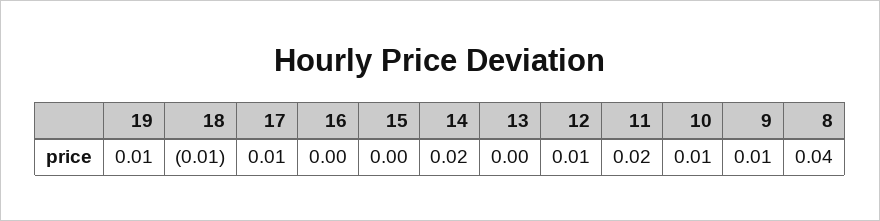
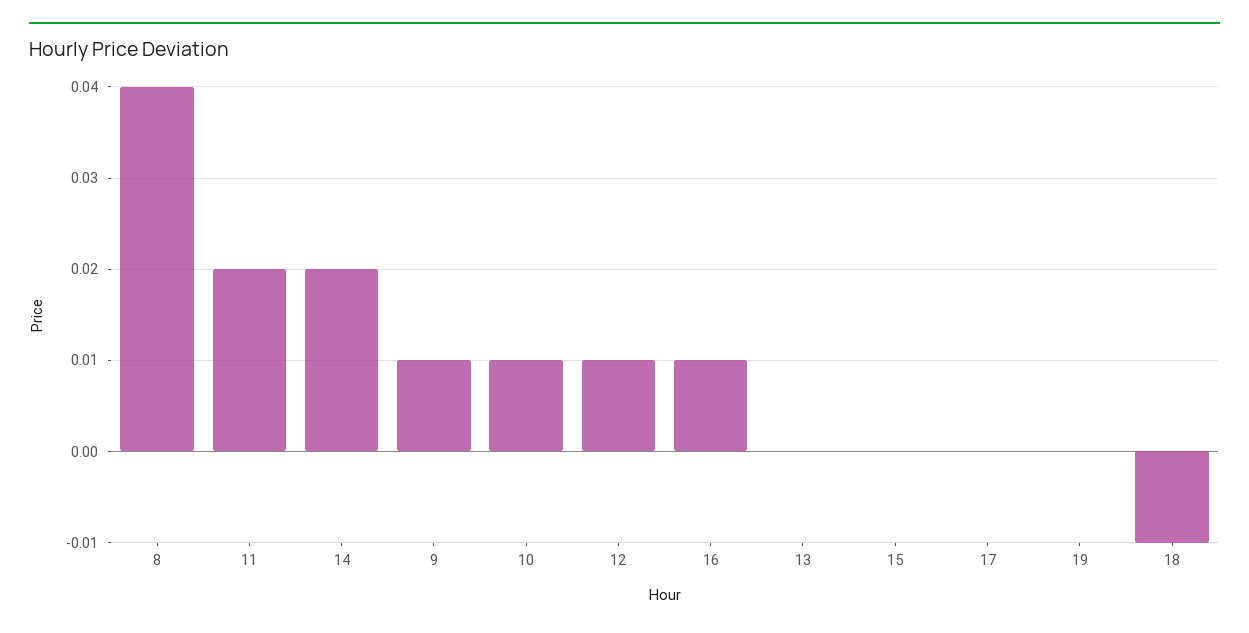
19: 0.01 -> 0
17: 0.01 -> 0
16: 0 -> 0.01

